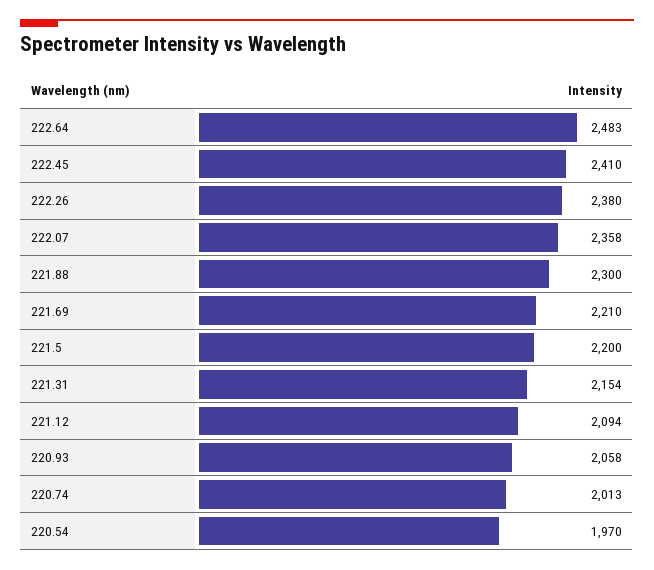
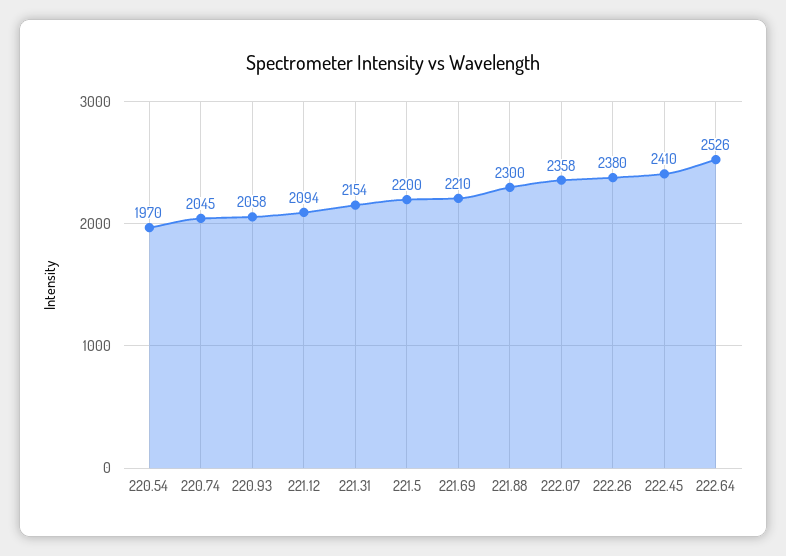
222.64: 2483 -> 2526
220.74: 2013 -> 2045

